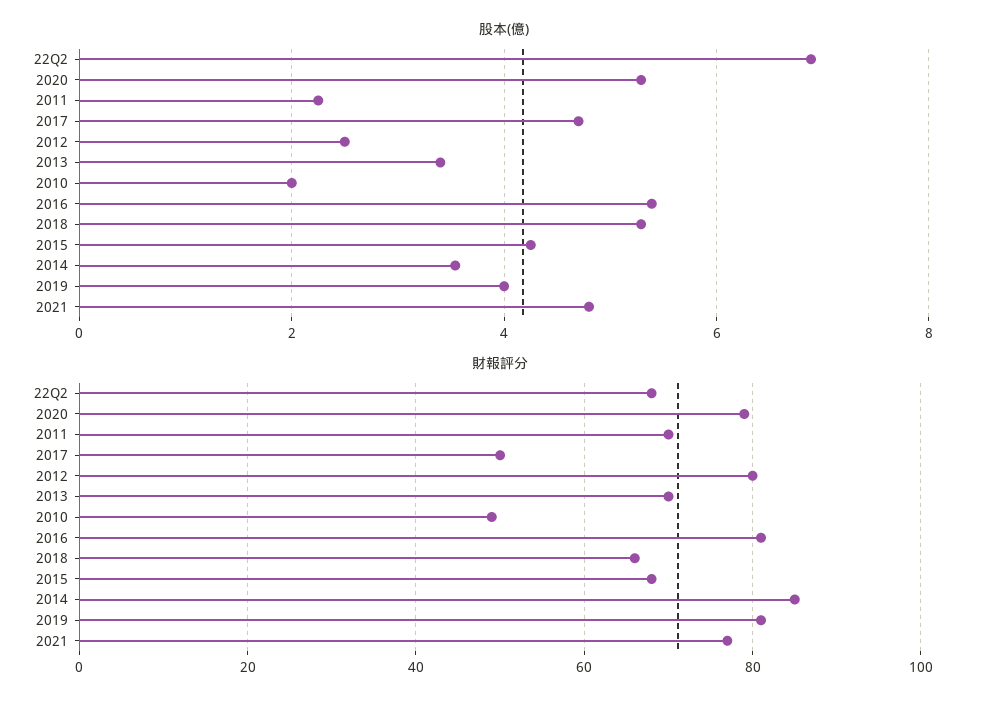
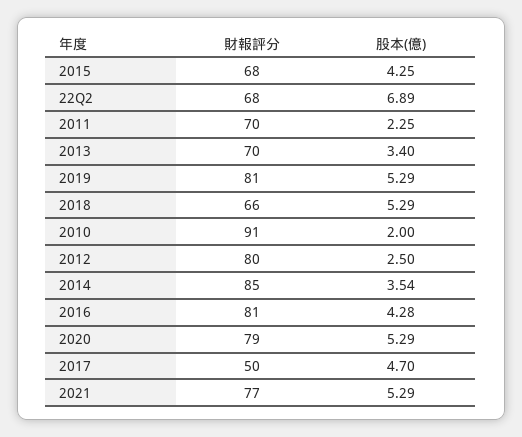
股本(億), 2016: 5.4 -> 4.28
股本(億), 2019: 4 -> 5.29
股本(億), 2021: 4.8 -> 5.29
財報評分, 2010: 50 -> 91

